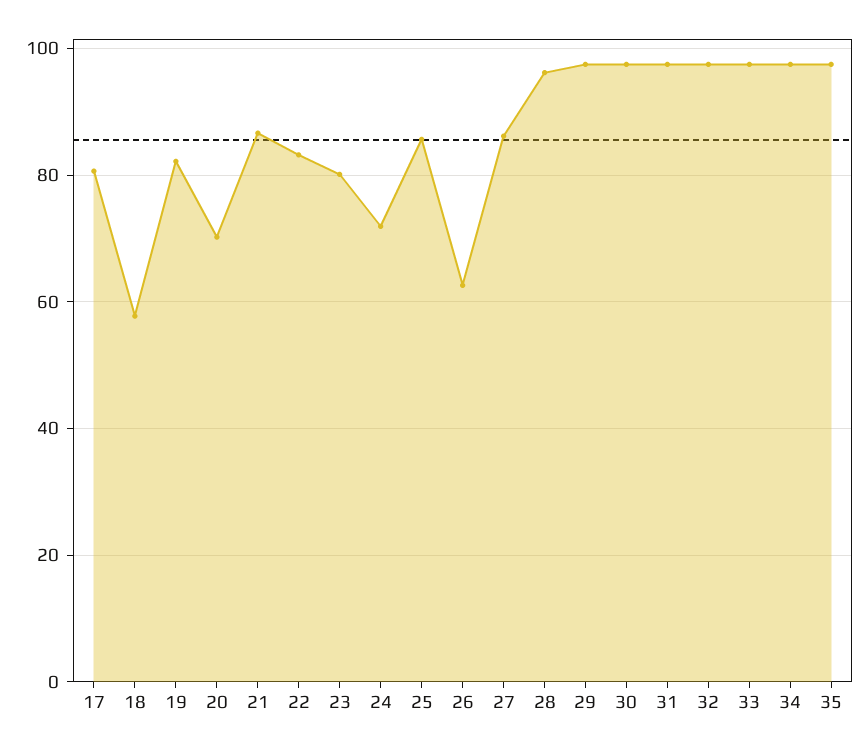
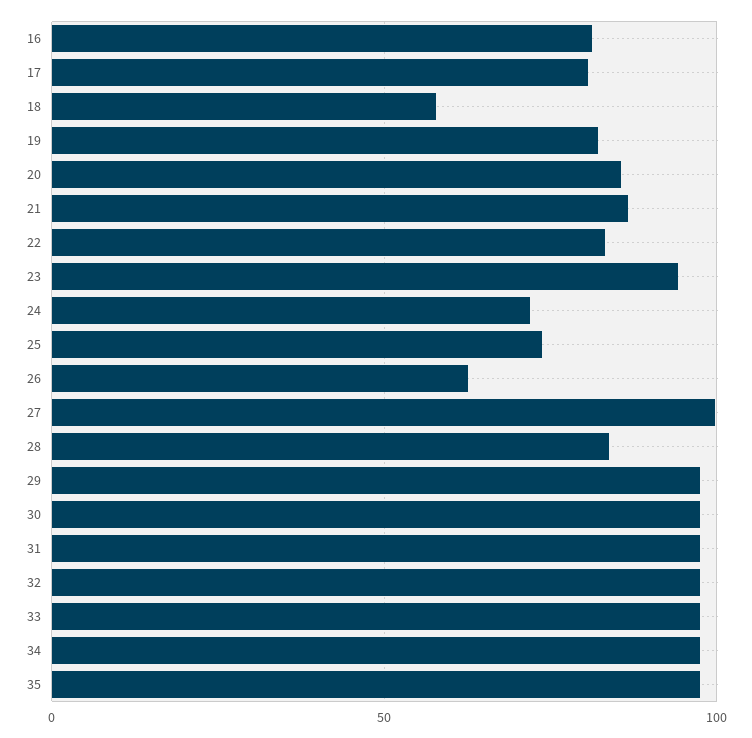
20: 70 -> 85
23: 80 -> 95
25: 86 -> 75
27: 86 -> 100
28: 96 -> 85
16: none -> 80

